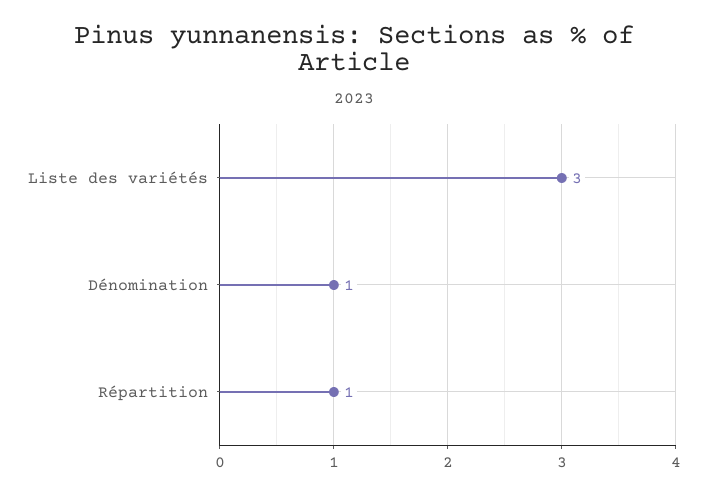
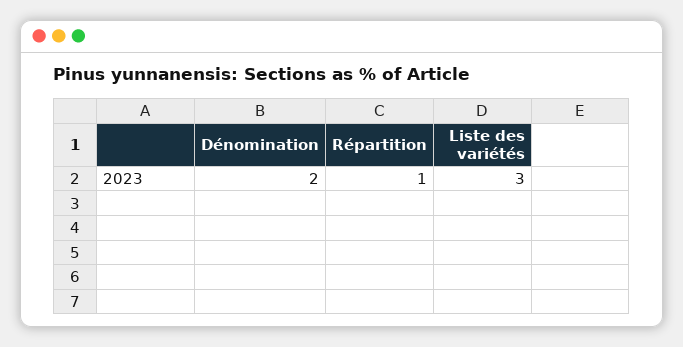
Dénomination: 1 -> 2

